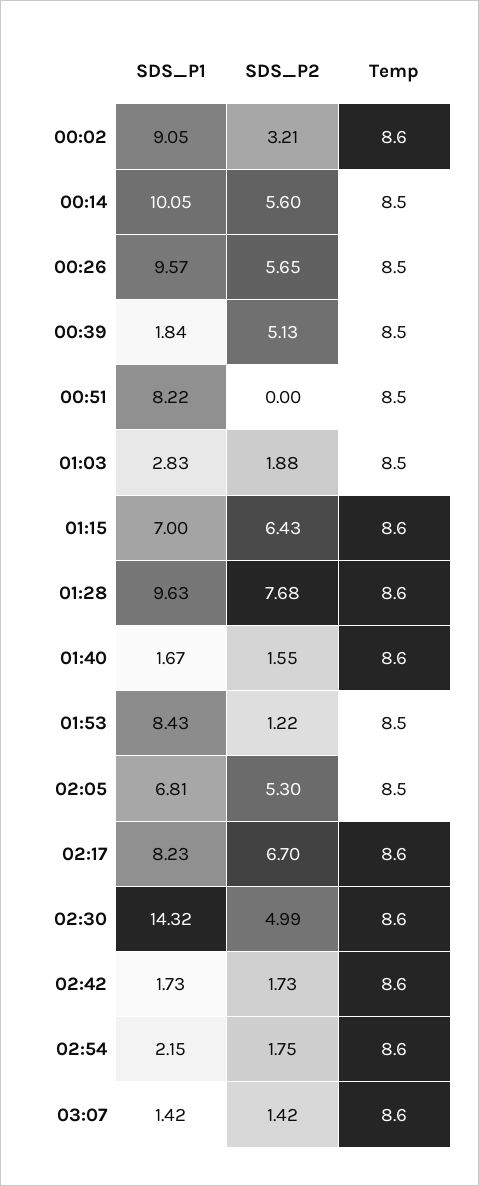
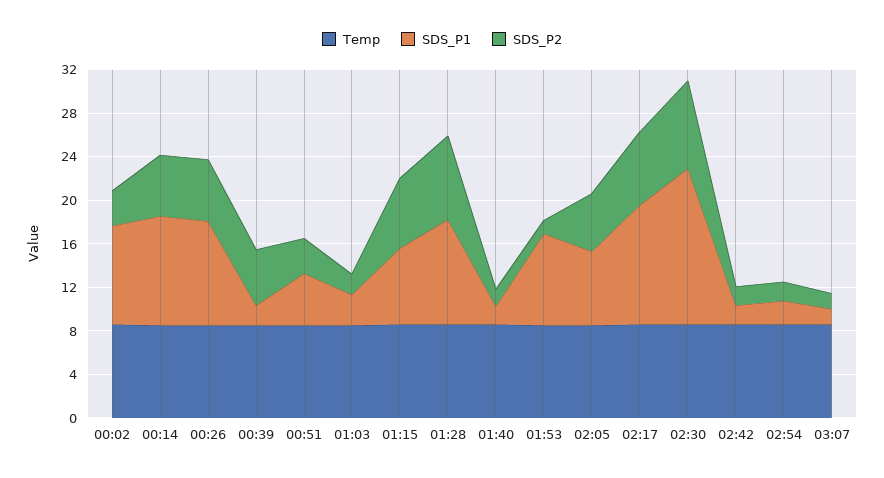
SDS_P1, 00:51: 8.22 -> 5
SDS_P2, 00:51: 0 -> 3
SDS_P1, 02:17: 8.23 -> 11
SDS_P2, 02:30: 4.99 -> 8

